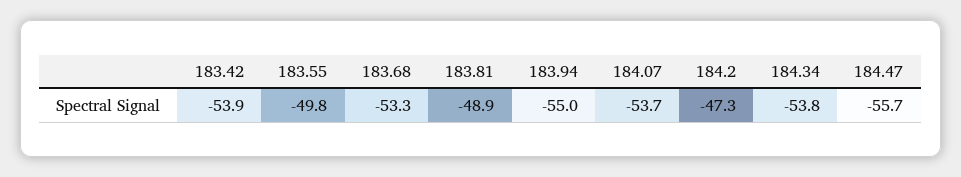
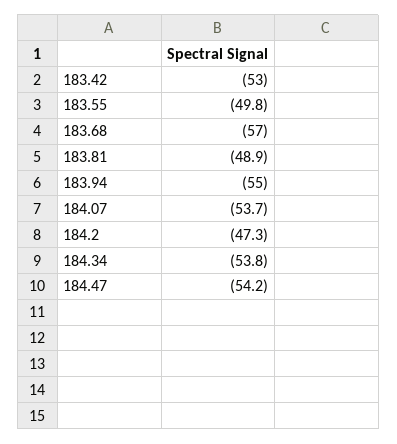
183.42: -53.9 -> -53
183.68: -53.3 -> -57
184.47: -55.7 -> -54.2

